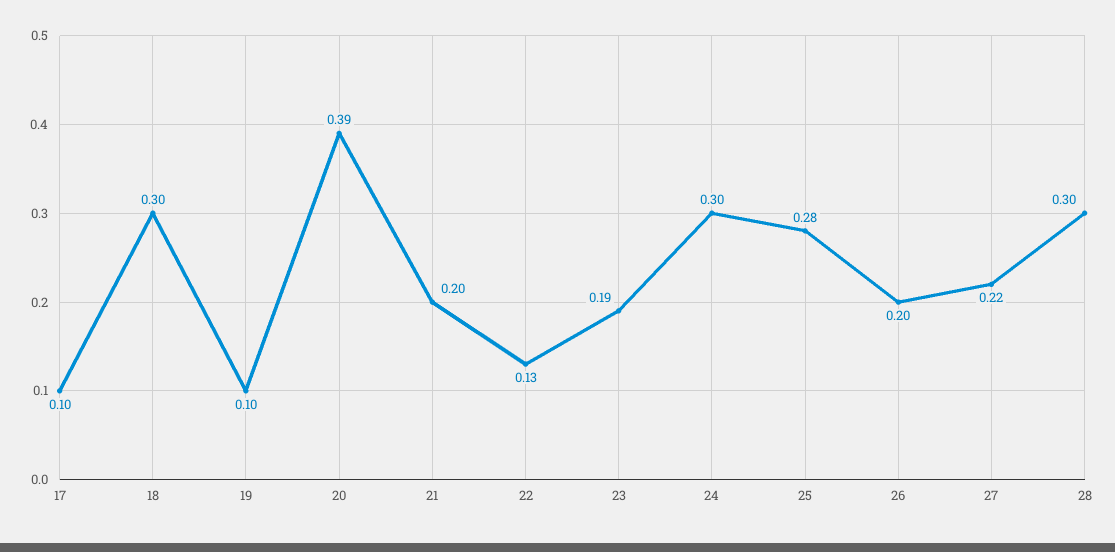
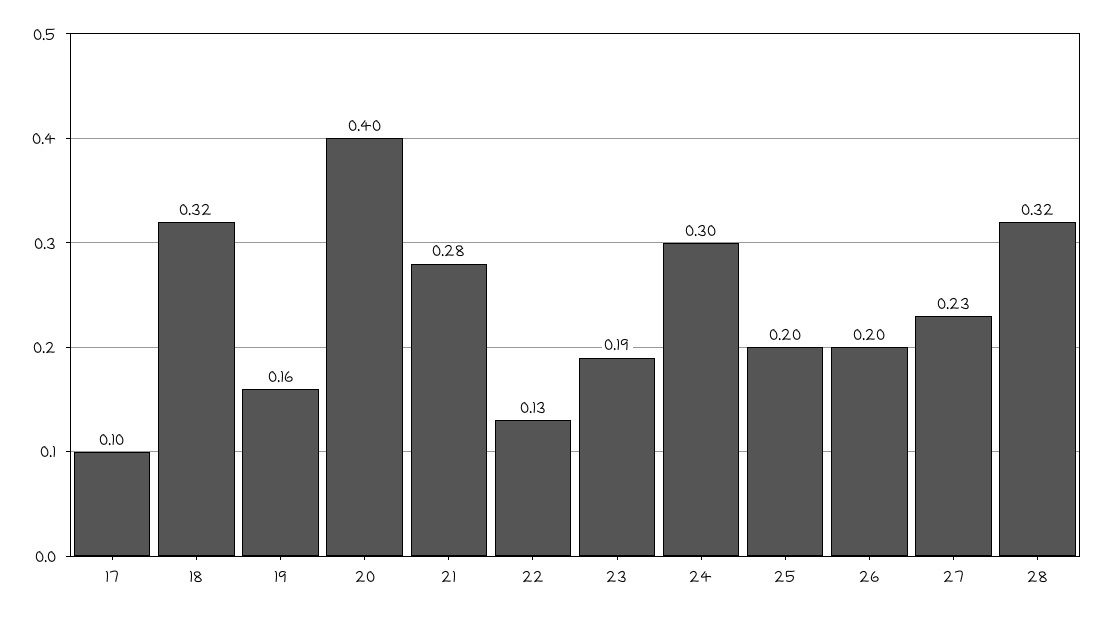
18: 0.3 -> 0.32
19: 0.1 -> 0.16
20: 0.39 -> 0.4
21: 0.2 -> 0.28
25: 0.28 -> 0.2
27: 0.22 -> 0.23
28: 0.3 -> 0.32

